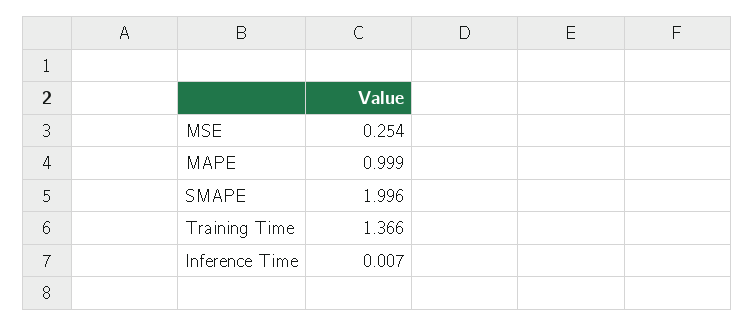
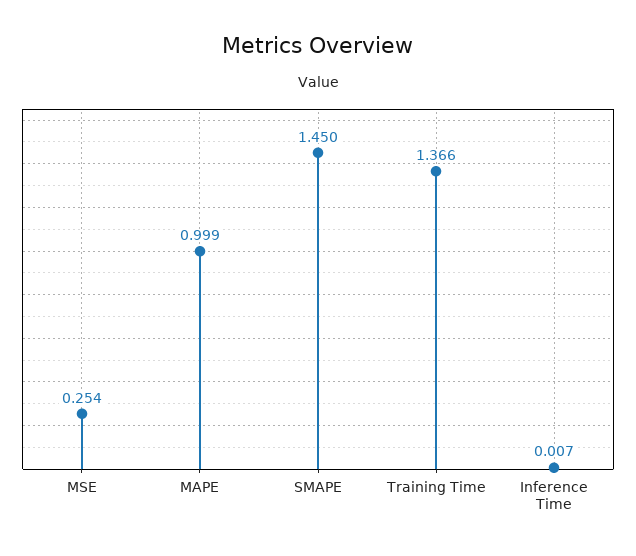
SMAPE: 1.996 -> 1.45

